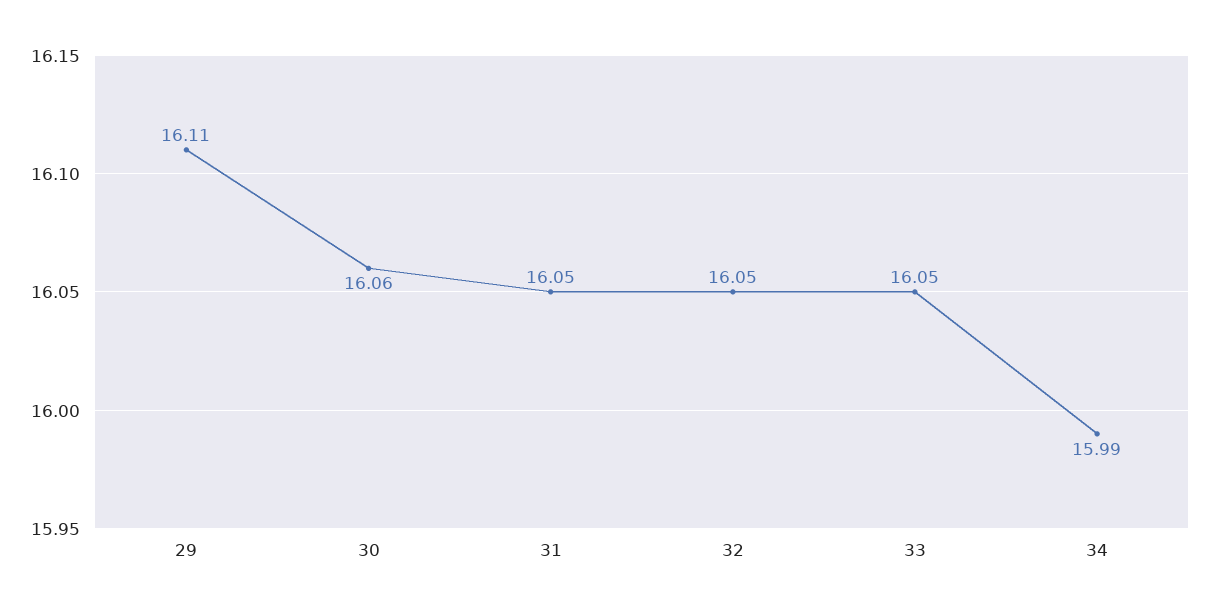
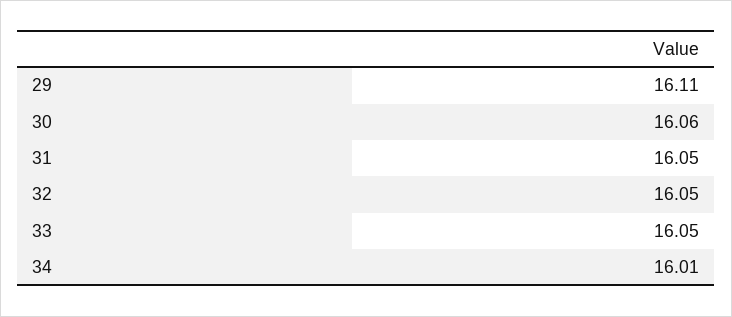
34: 15.99 -> 16.01

